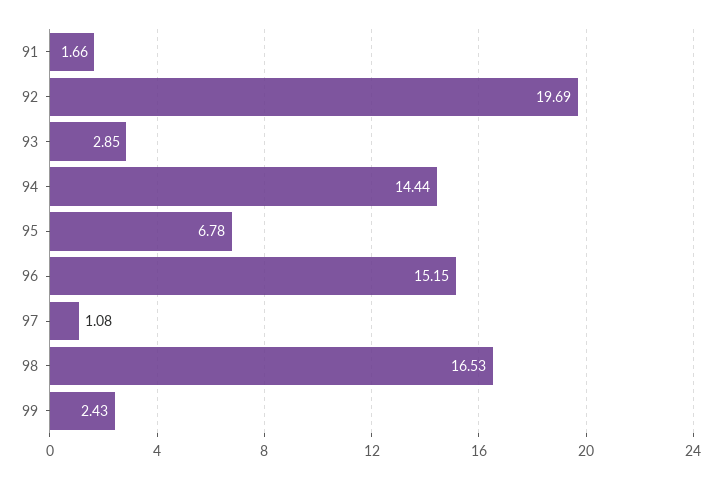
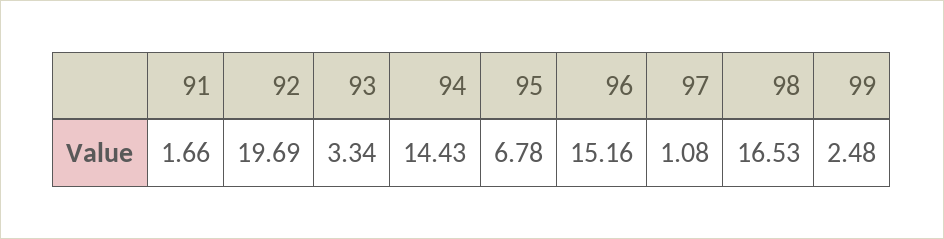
93: 2.85 -> 3.34
94: 14.44 -> 14.43
96: 15.15 -> 15.16
99: 2.43 -> 2.48

